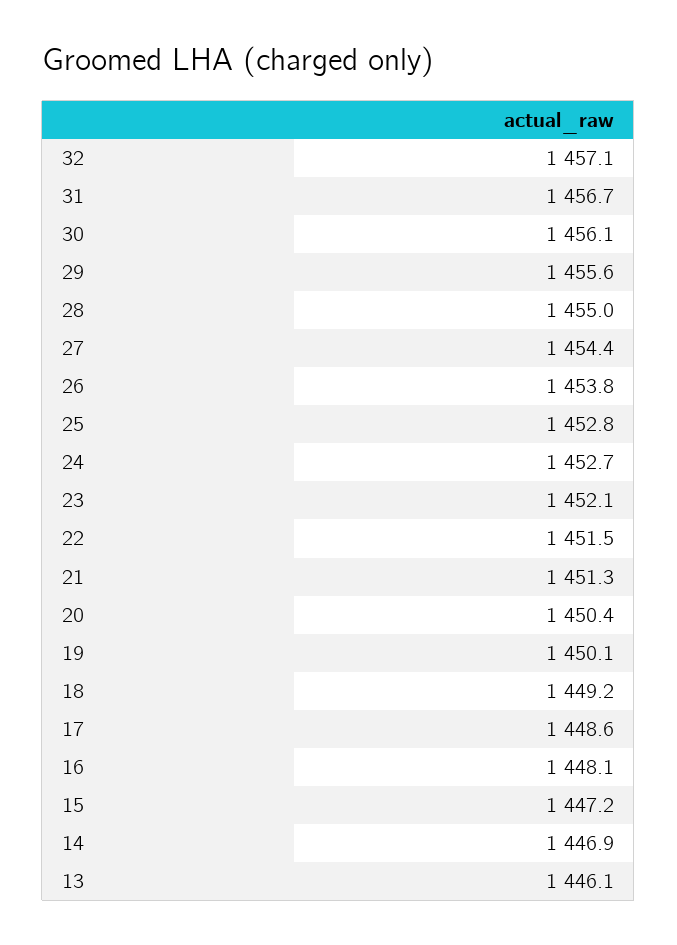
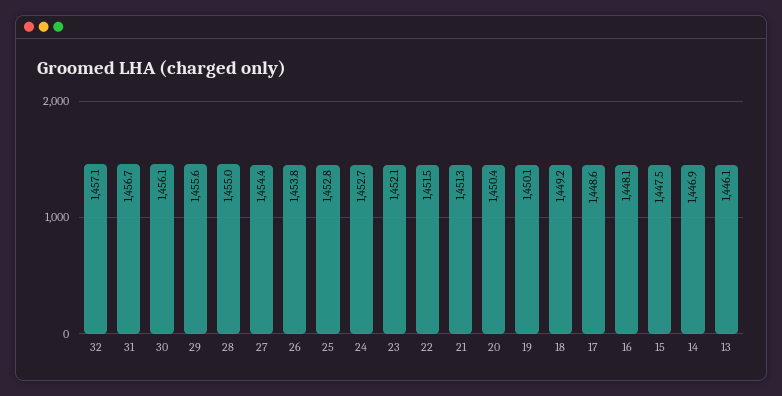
15: 1447.2 -> 1447.5

